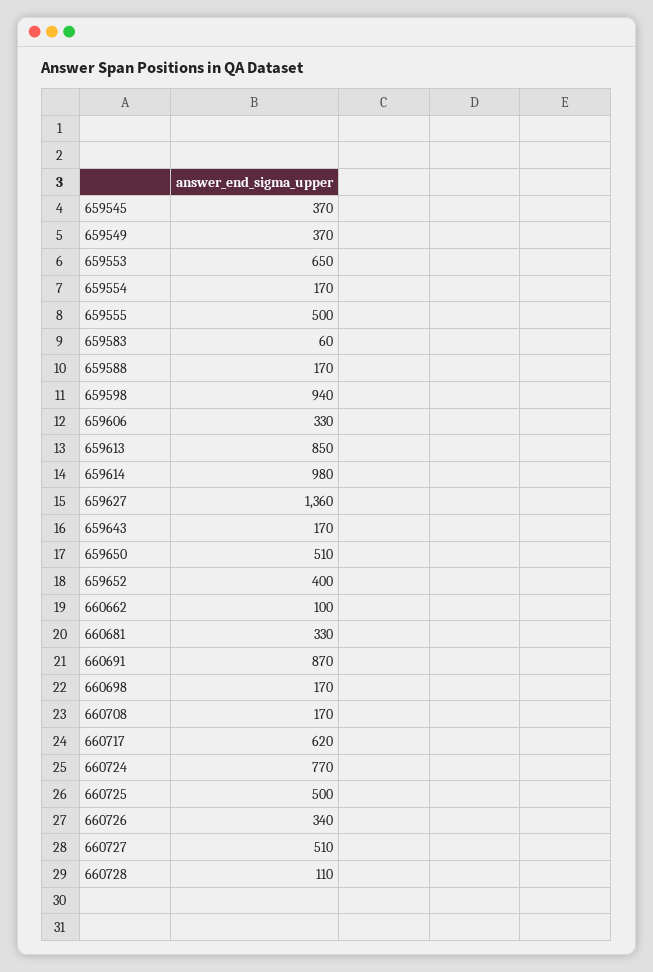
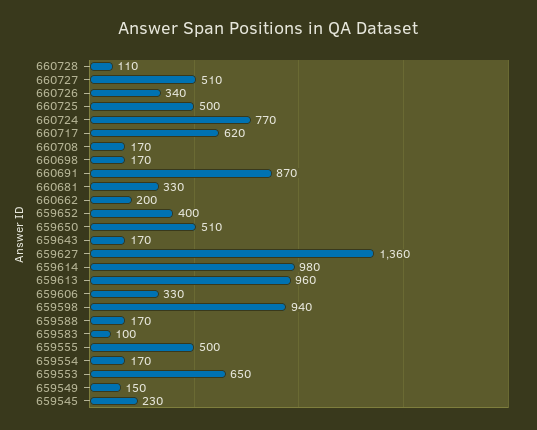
659545: 370 -> 230
659549: 370 -> 150
659583: 60 -> 100
659613: 850 -> 960
660662: 100 -> 200

